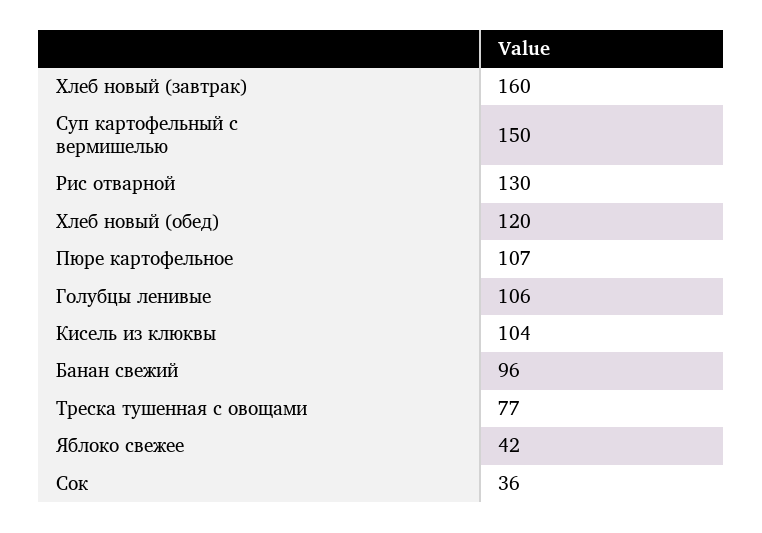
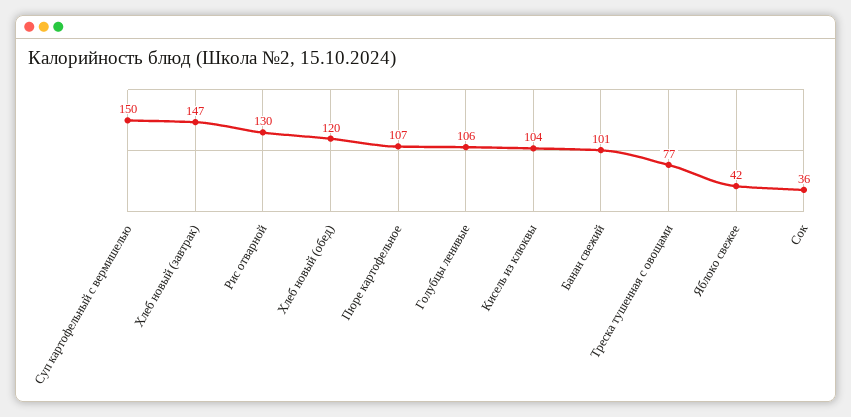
Хлеб новый (завтрак): 160 -> 147
Банан свежий: 96 -> 101

